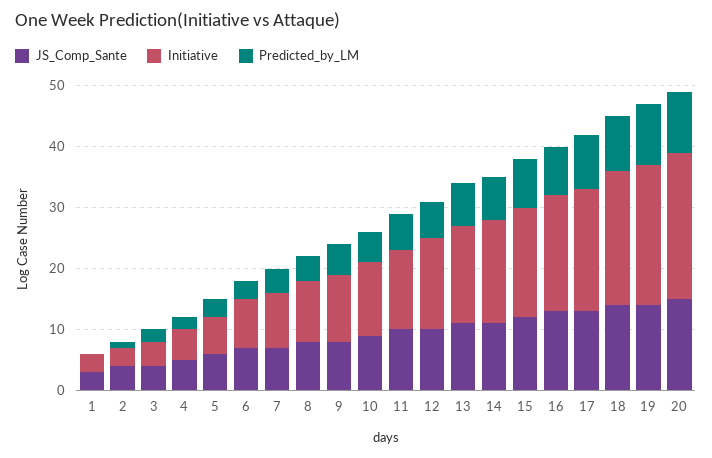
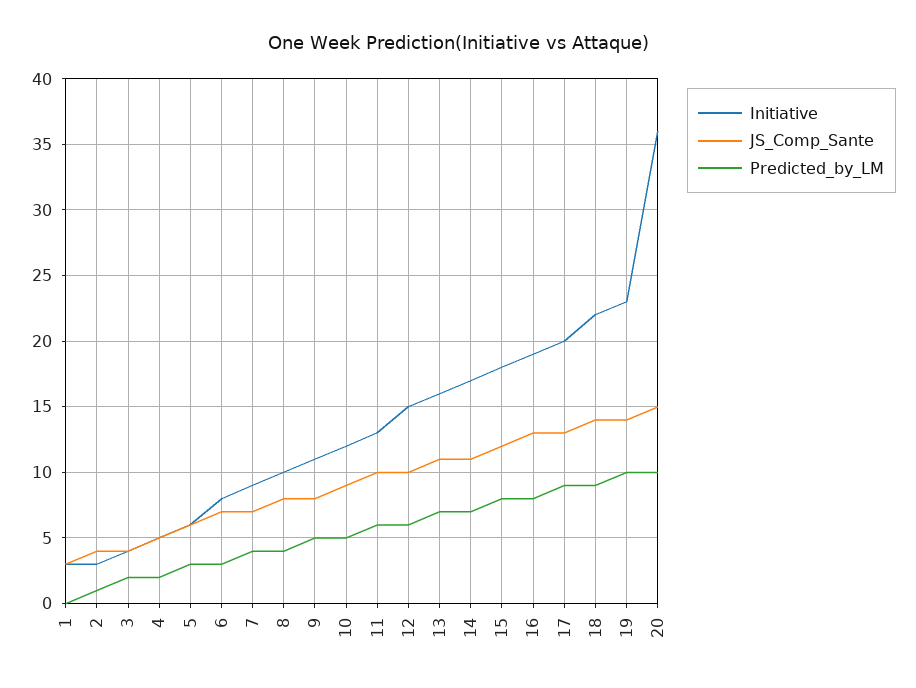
Initiative, 20: 25 -> 36

